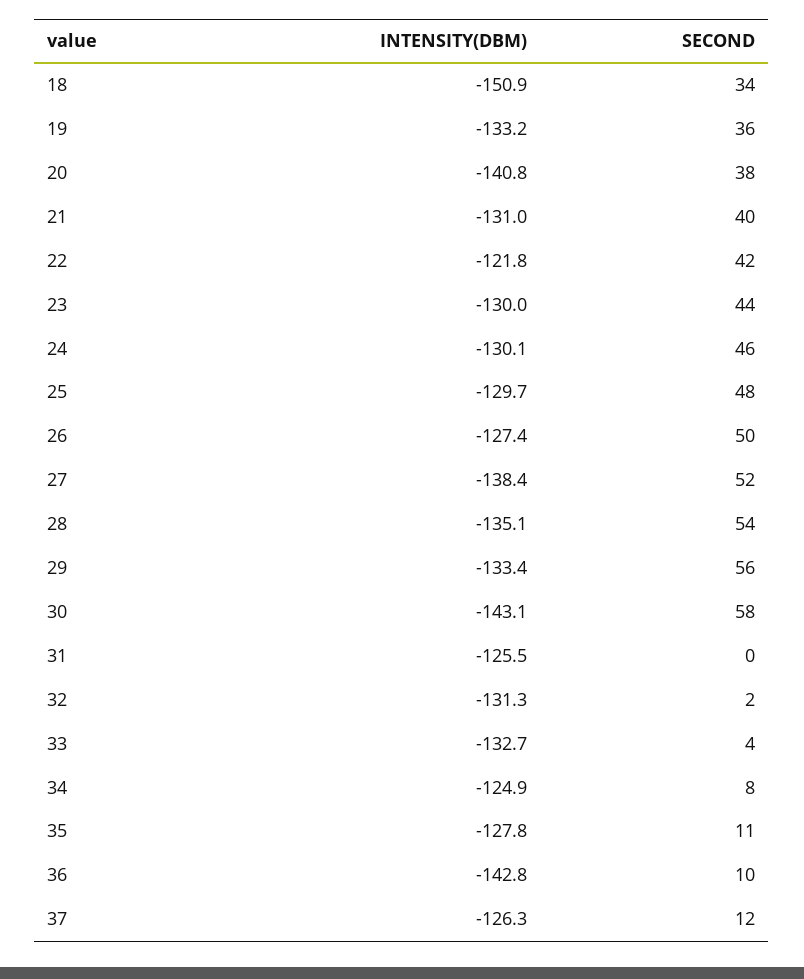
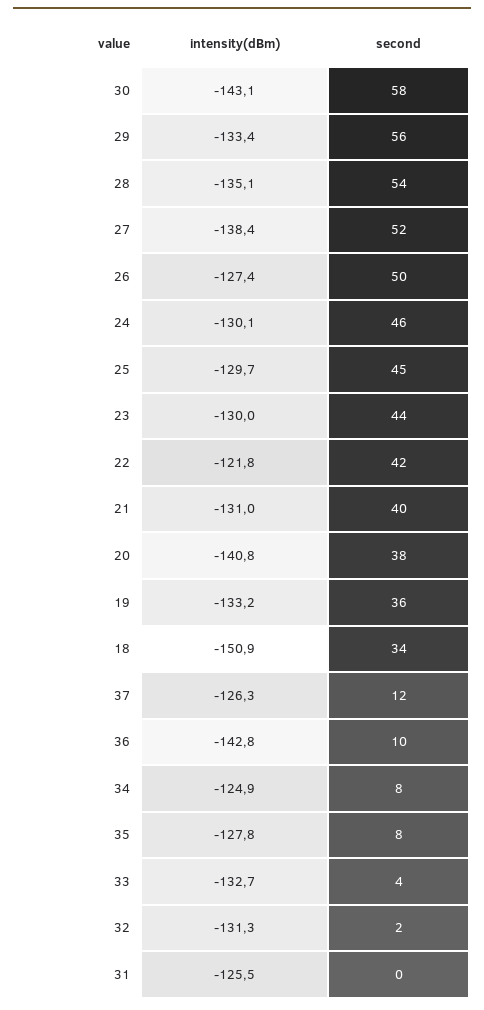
SECOND, 25: 48 -> 45
SECOND, 35: 11 -> 8

